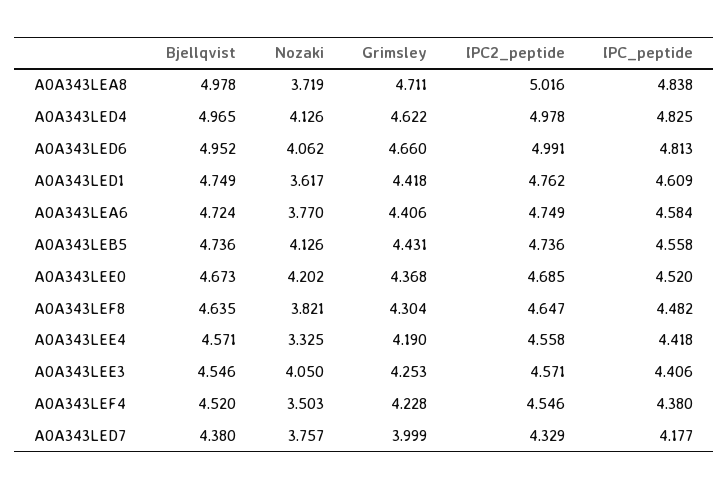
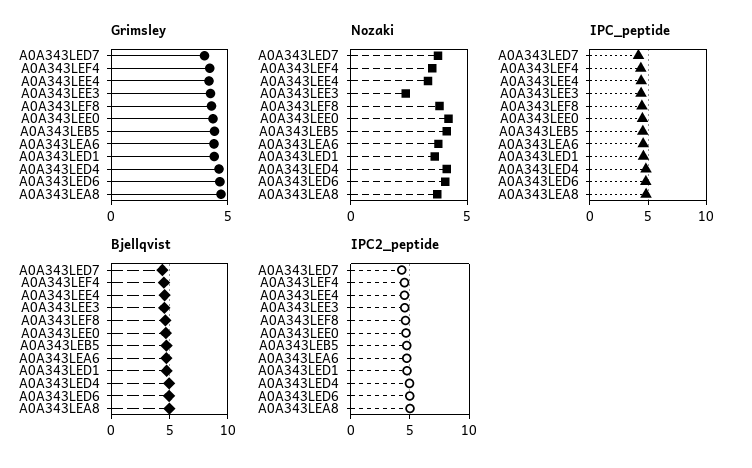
Nozaki, A0A343LEE3: 4.05 -> 2.5

